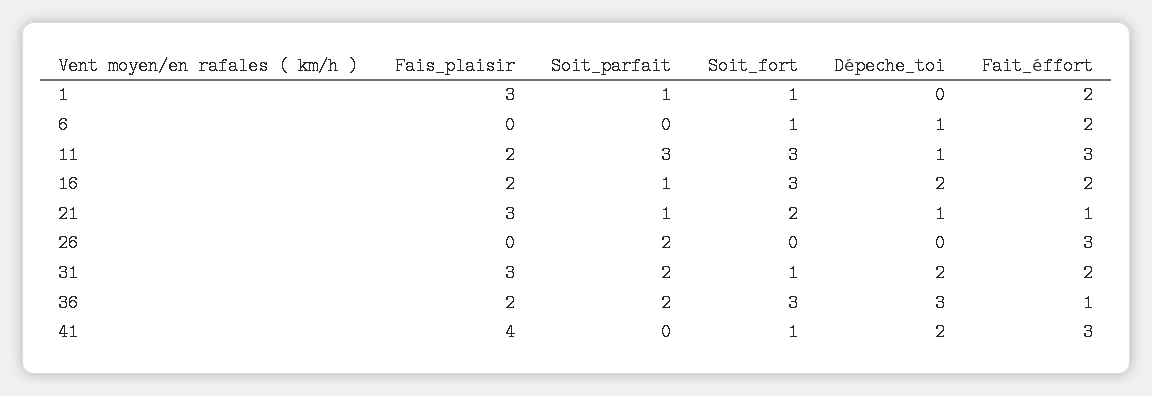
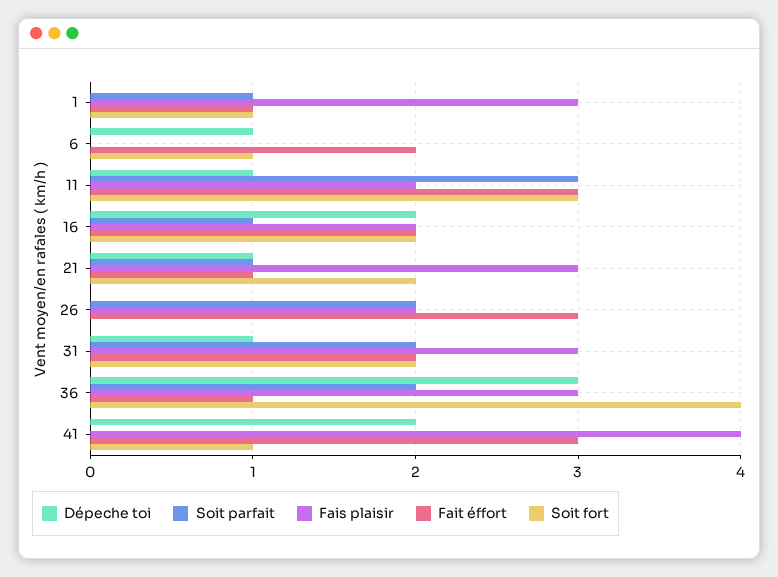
Fait_éffort, 1: 2 -> 1
Soit_fort, 16: 3 -> 2
Fais_plaisir, 26: 0 -> 2
Soit_fort, 31: 1 -> 2
Dépeche_toi, 31: 2 -> 1
Fais_plaisir, 36: 2 -> 3
Soit_fort, 36: 3 -> 4

